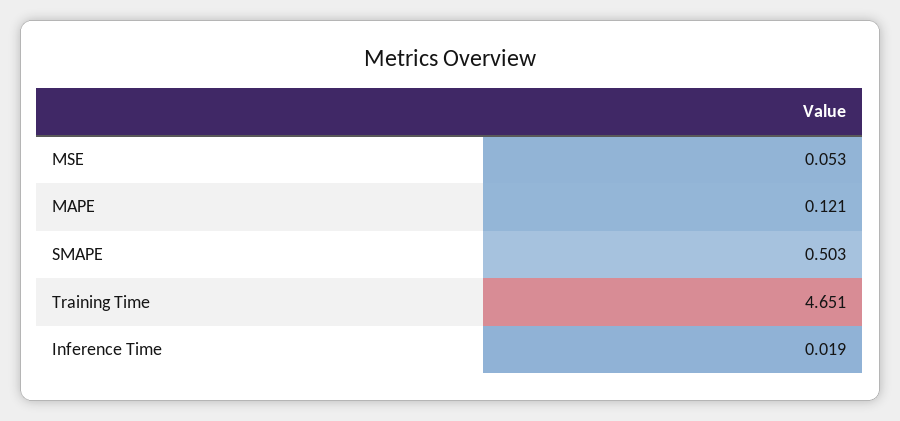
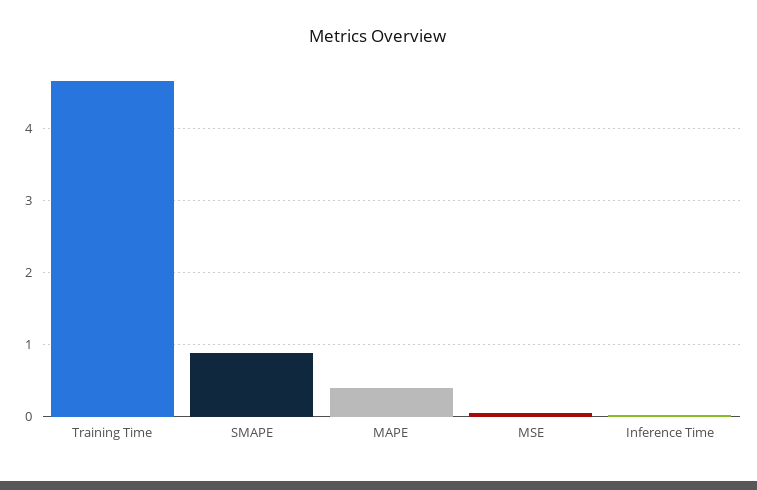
MAPE: 0.121 -> 0.4
SMAPE: 0.503 -> 0.9

